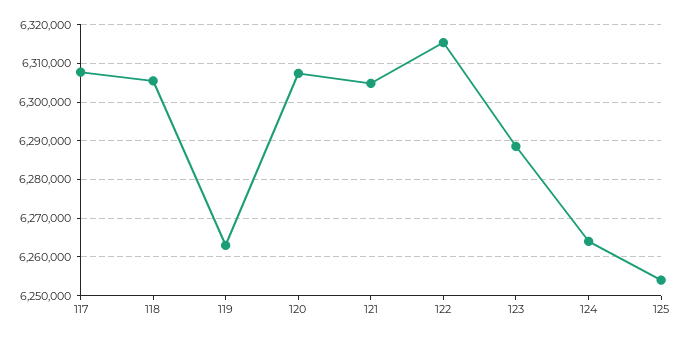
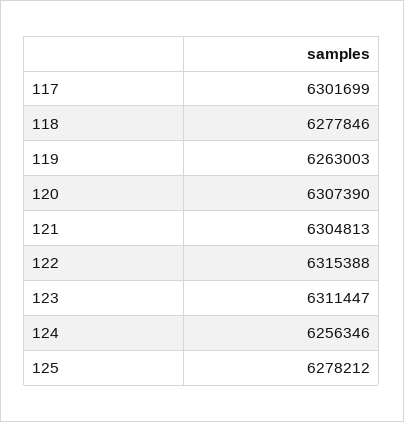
117: 6308000 -> 6301699
118: 6306000 -> 6277846
123: 6288000 -> 6311447
124: 6264000 -> 6256346
125: 6254000 -> 6278212

